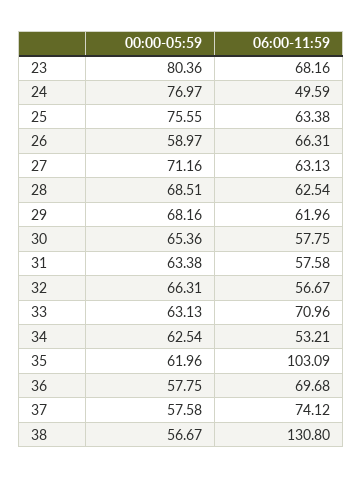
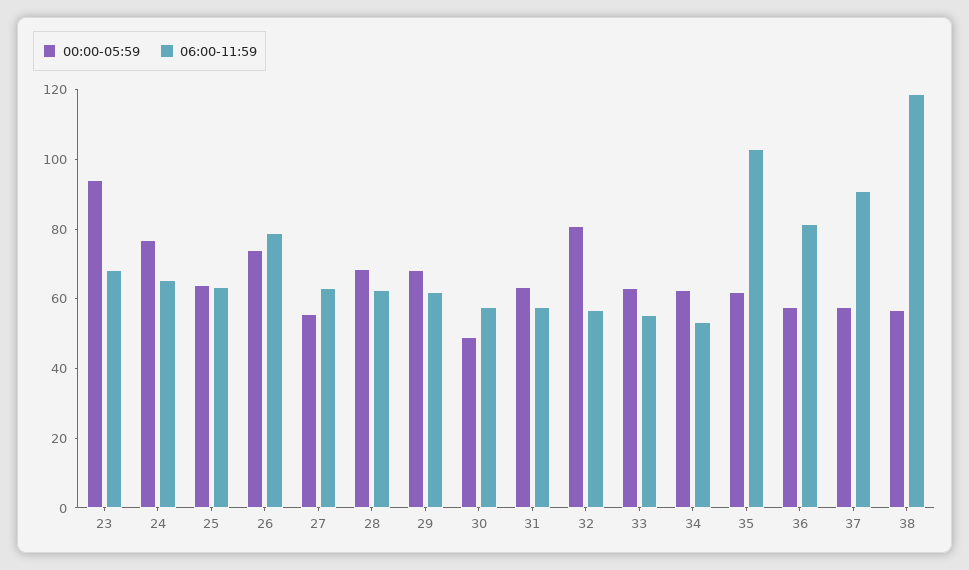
00:00-05:59, 23: 80.36 -> 95
06:00-11:59, 24: 49.59 -> 65
00:00-05:59, 25: 75.55 -> 65
00:00-05:59, 26: 58.97 -> 75
06:00-11:59, 26: 66.31 -> 80
00:00-05:59, 27: 71.16 -> 55
00:00-05:59, 30: 65.36 -> 50
00:00-05:59, 32: 66.31 -> 80
06:00-11:59, 33: 70.96 -> 55
06:00-11:59, 36: 69.68 -> 80
06:00-11:59, 37: 74.12 -> 90
06:00-11:59, 38: 130.8 -> 120

